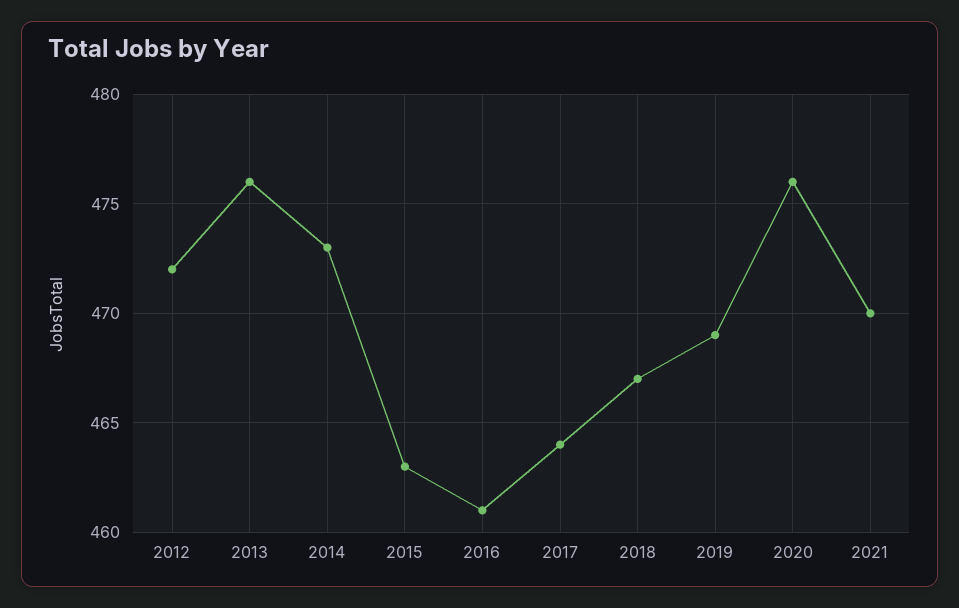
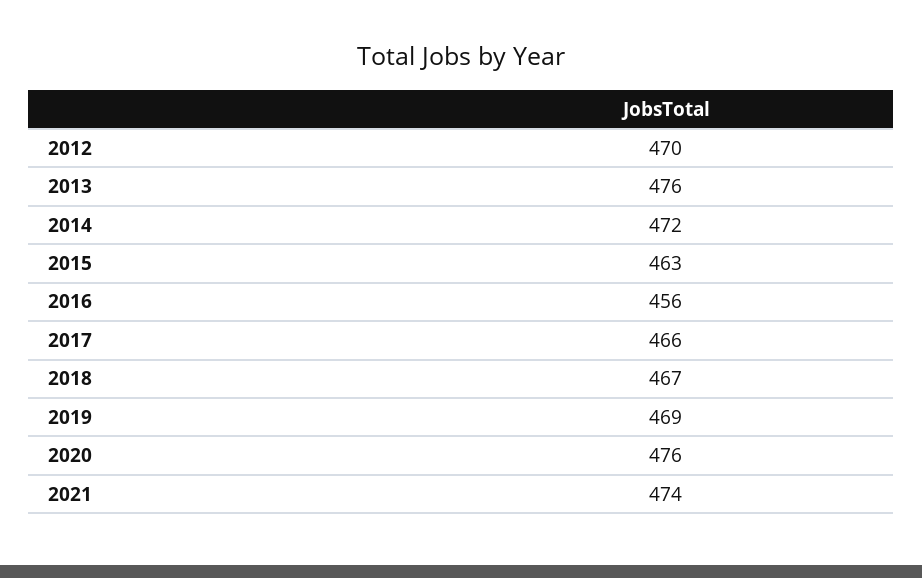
2012: 472 -> 470
2014: 473 -> 472
2016: 461 -> 456
2017: 464 -> 466
2021: 470 -> 474

